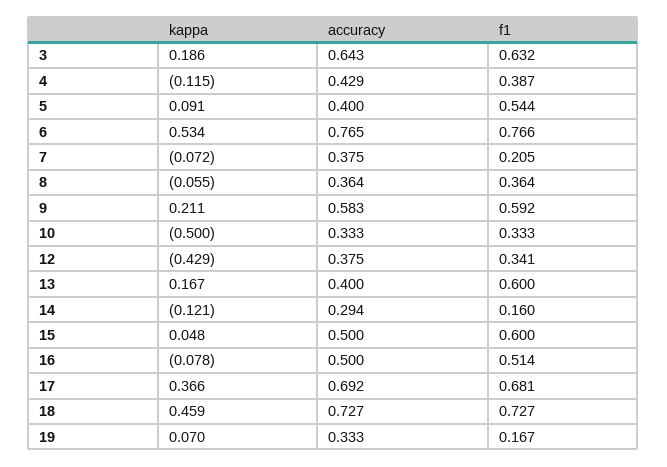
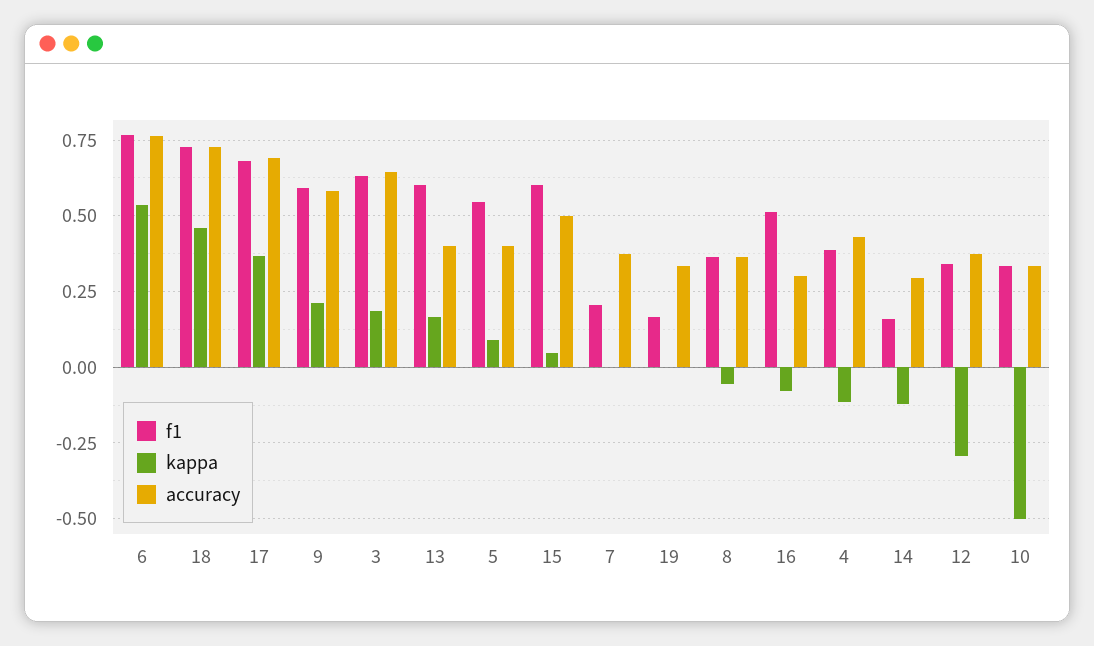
kappa, 7: -0.072 -> 0
kappa, 12: -0.429 -> -0.3
accuracy, 16: 0.5 -> 0.3
kappa, 19: 0.07 -> 0

